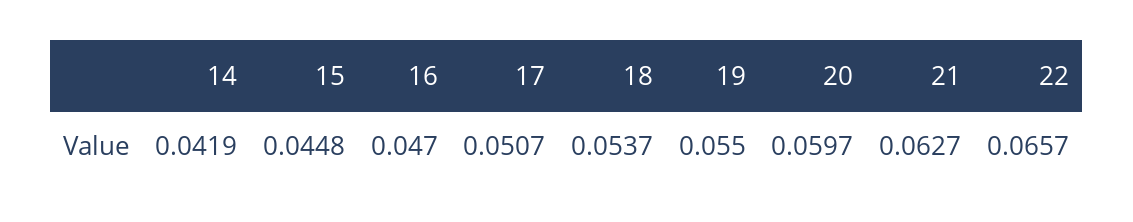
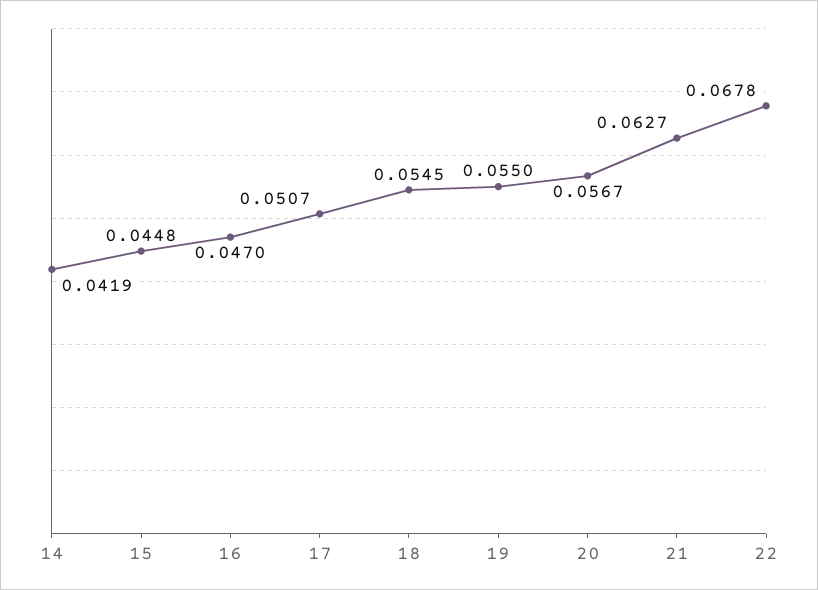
18: 0.0537 -> 0.0545
20: 0.0597 -> 0.0567
22: 0.0657 -> 0.0678

